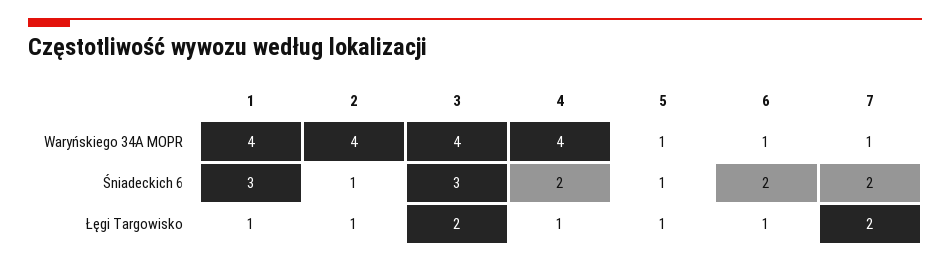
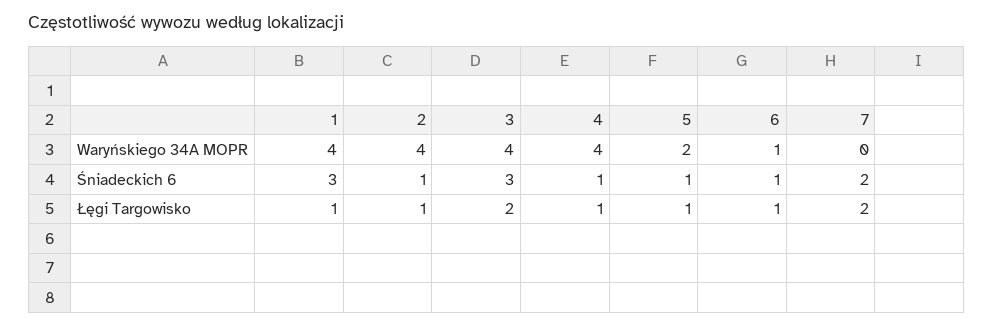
5, Waryńskiego 34A MOPR: 1 -> 2
7, Waryńskiego 34A MOPR: 1 -> 0
4, Śniadeckich 6: 2 -> 1
6, Śniadeckich 6: 2 -> 1

